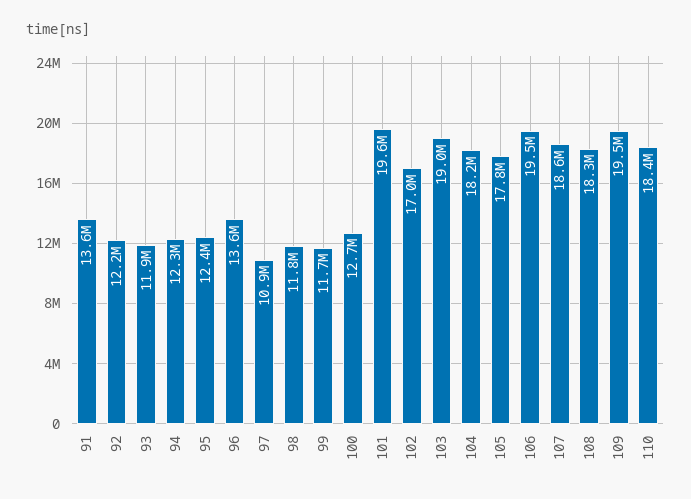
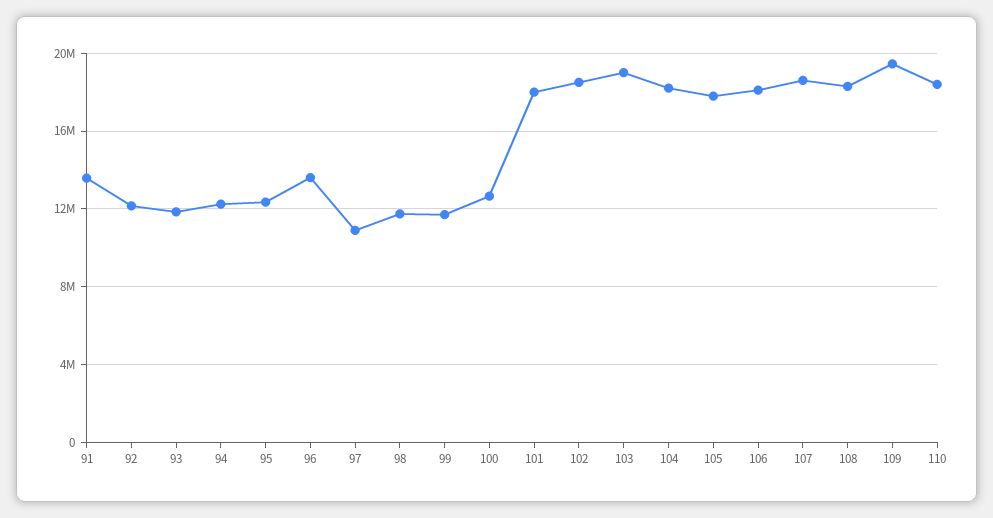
101: 19600000 -> 18000000
102: 17000000 -> 18500000
106: 19500000 -> 18000000

